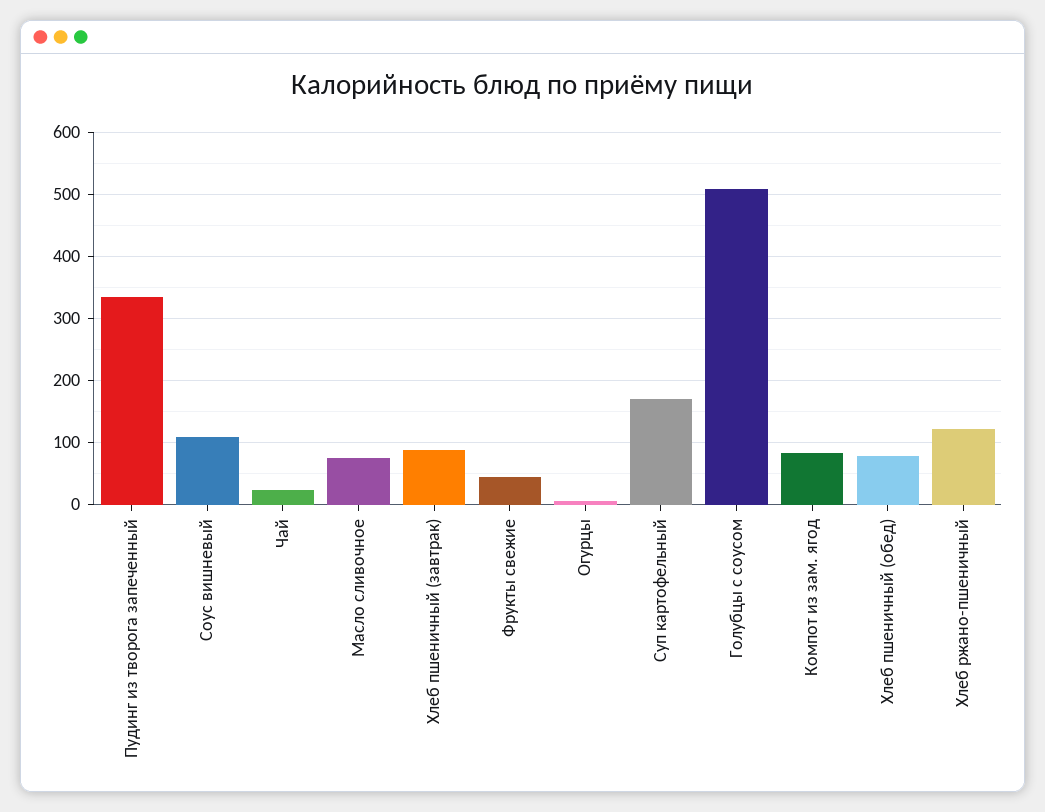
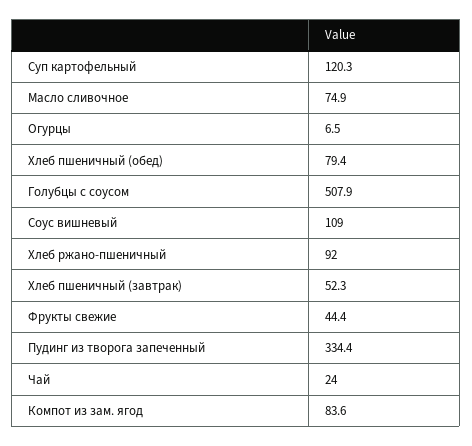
Хлеб пшеничный (завтрак): 90 -> 52.3
Суп картофельный: 170 -> 120.3
Хлеб ржано-пшеничный: 120 -> 92

